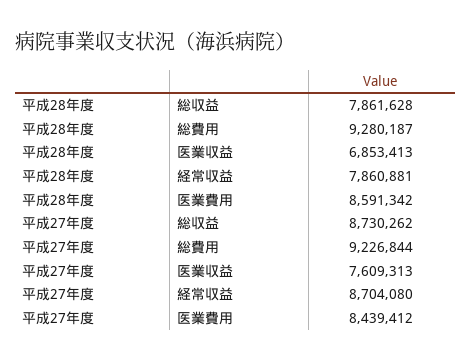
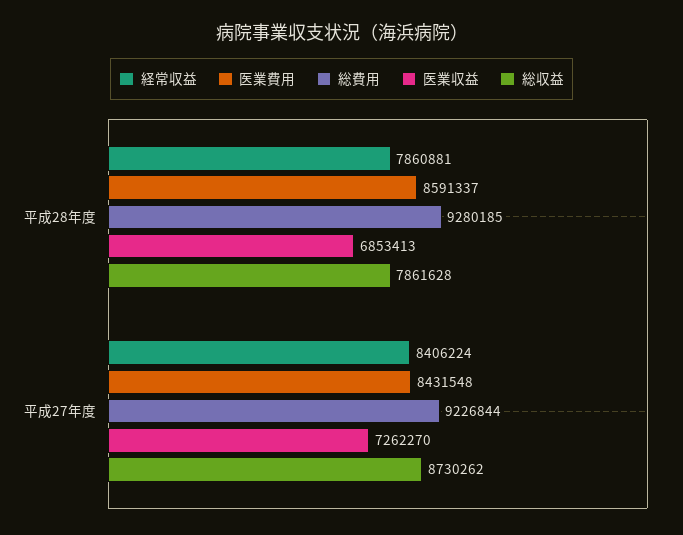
総費用, 平成28年度: 9280187 -> 9280185
医業費用, 平成28年度: 8591342 -> 8591337
医業収益, 平成27年度: 7609313 -> 7262270
経常収益, 平成27年度: 8704080 -> 8406224
医業費用, 平成27年度: 8439412 -> 8431548

